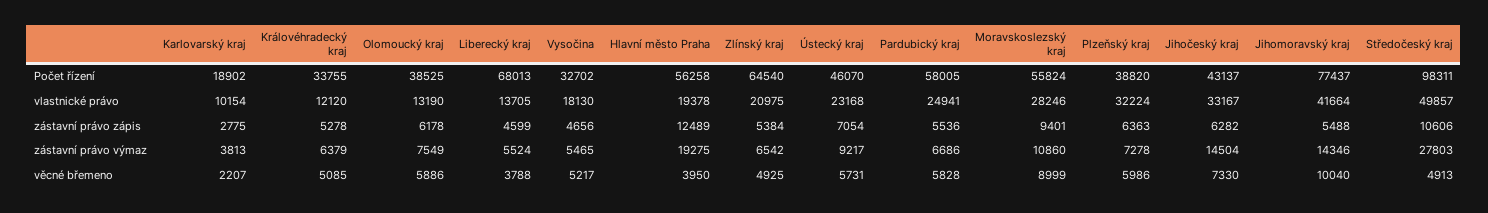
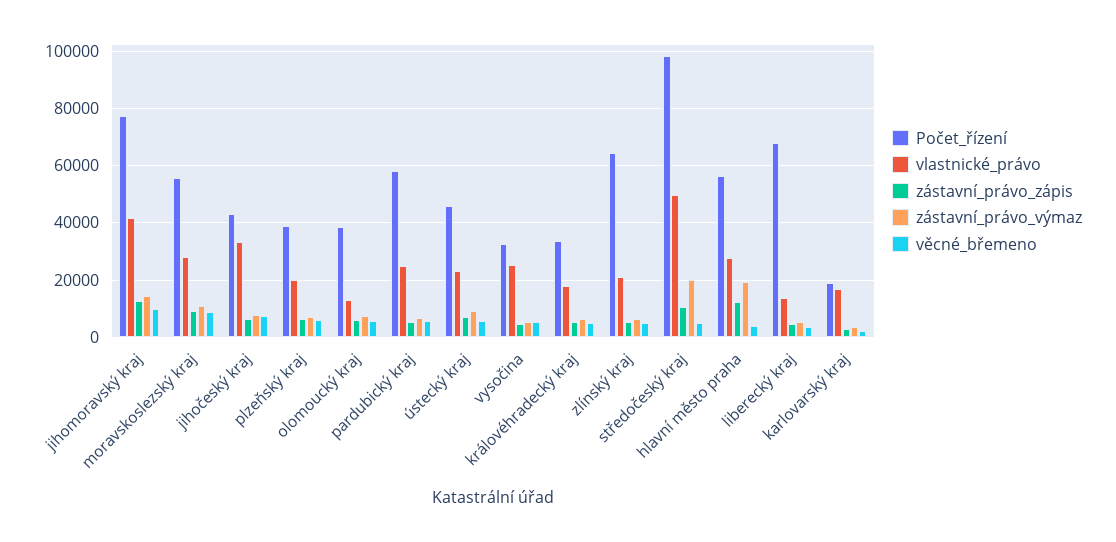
vlastnické právo, Karlovarský kraj: 10154 -> 17500
vlastnické právo, Královéhradecký kraj: 12120 -> 17500
vlastnické právo, Vysočina: 18130 -> 25000
vlastnické právo, Hlavní město Praha: 19378 -> 27500
vlastnické právo, Plzeňský kraj: 32224 -> 20000
zástavní právo zápis, Jihomoravský kraj: 5488 -> 12500
zástavní právo výmaz, Jihočeský kraj: 14504 -> 7500
zástavní právo výmaz, Středočeský kraj: 27803 -> 20000

